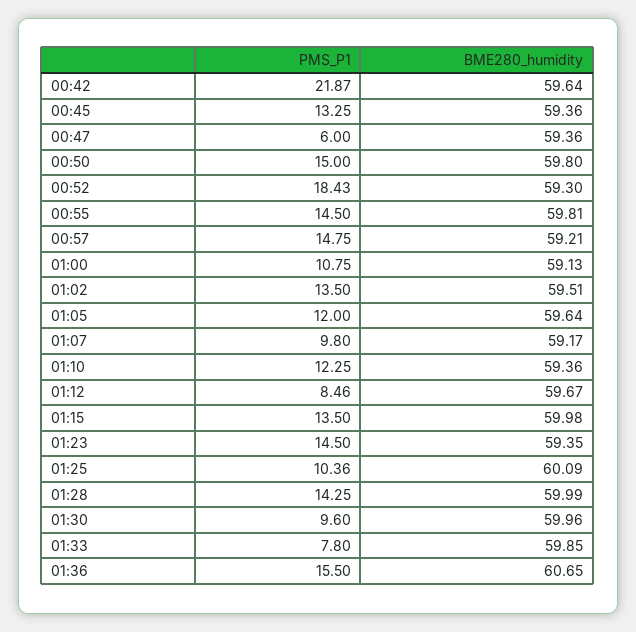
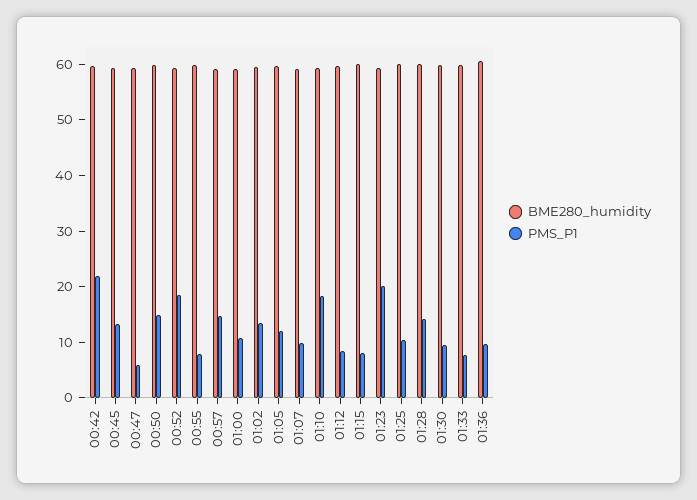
PMS_P1, 00:55: 14.5 -> 8
PMS_P1, 01:10: 12.25 -> 18
PMS_P1, 01:15: 13.5 -> 8
PMS_P1, 01:23: 14.5 -> 20
PMS_P1, 01:36: 15.5 -> 10

